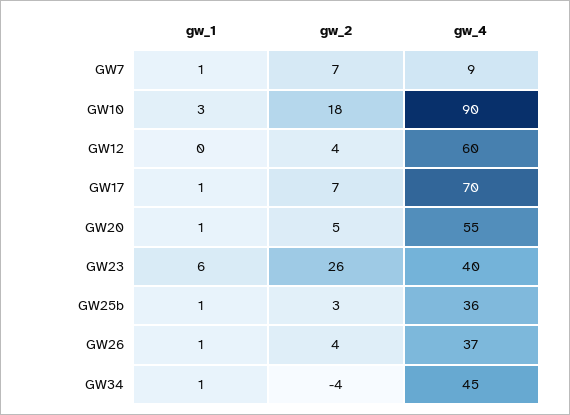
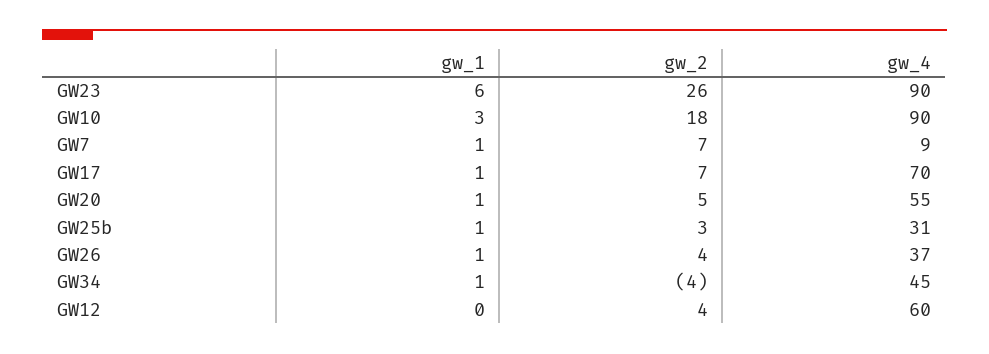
gw_4, GW23: 40 -> 90
gw_4, GW25b: 36 -> 31

